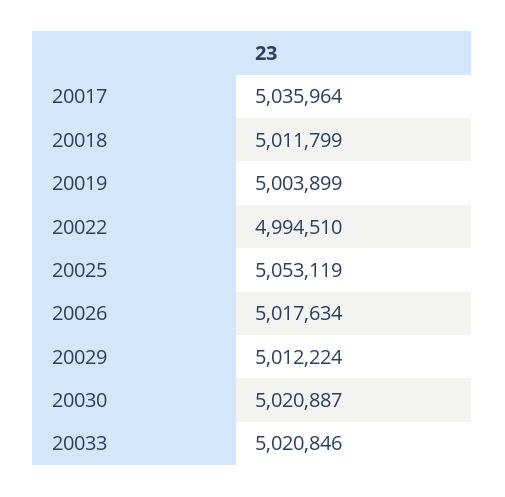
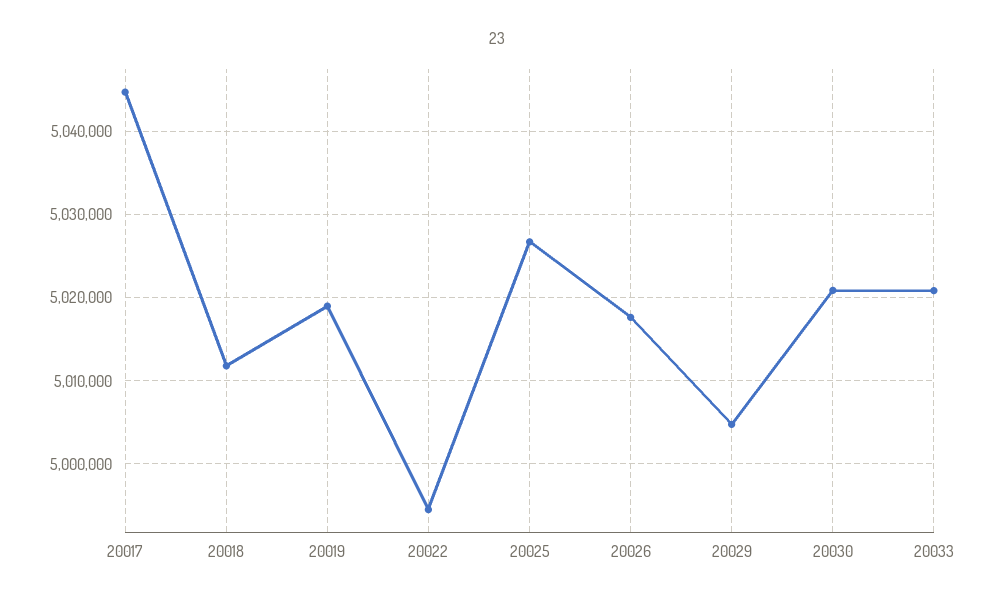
20017: 5035964 -> 5045000
20019: 5003899 -> 5019000
20025: 5053119 -> 5027000
20029: 5012224 -> 5005000

